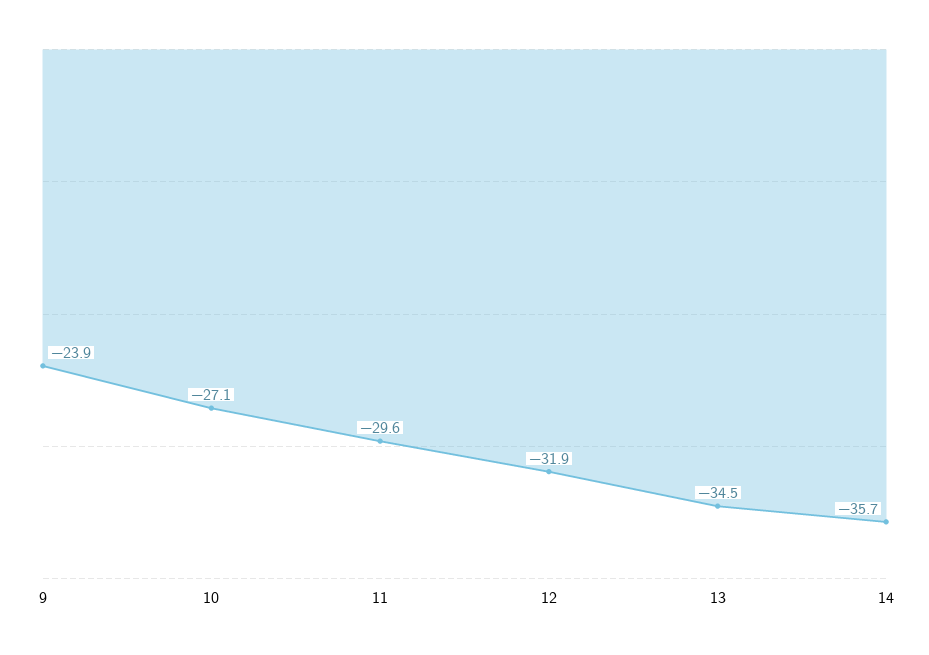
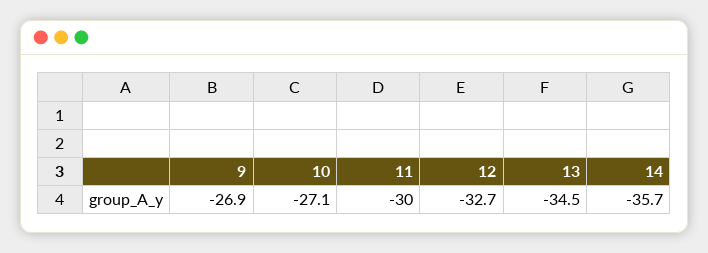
9: -23.9 -> -26.9
11: -29.6 -> -30
12: -31.9 -> -32.7

